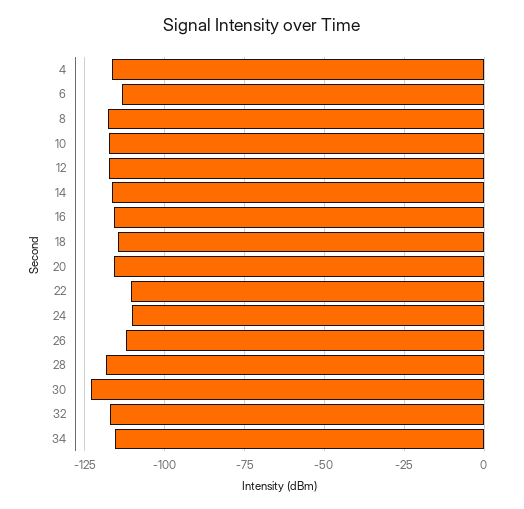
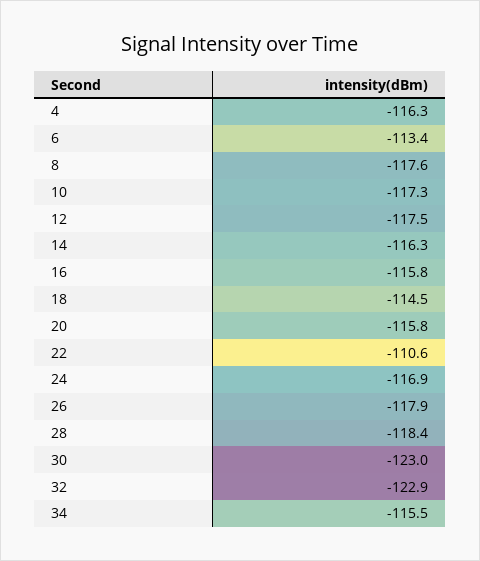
24: -110 -> -116.9
26: -112.5 -> -117.9
32: -117.5 -> -122.9

